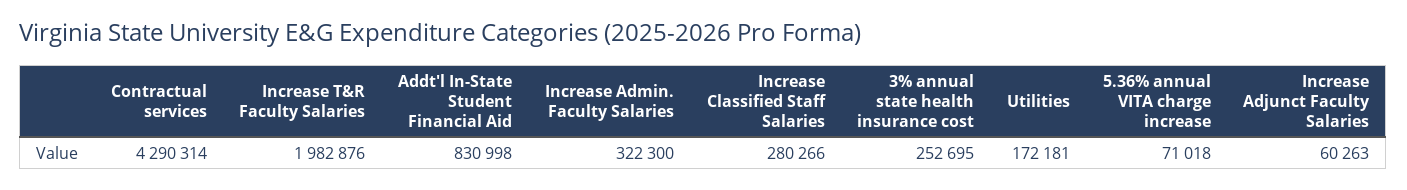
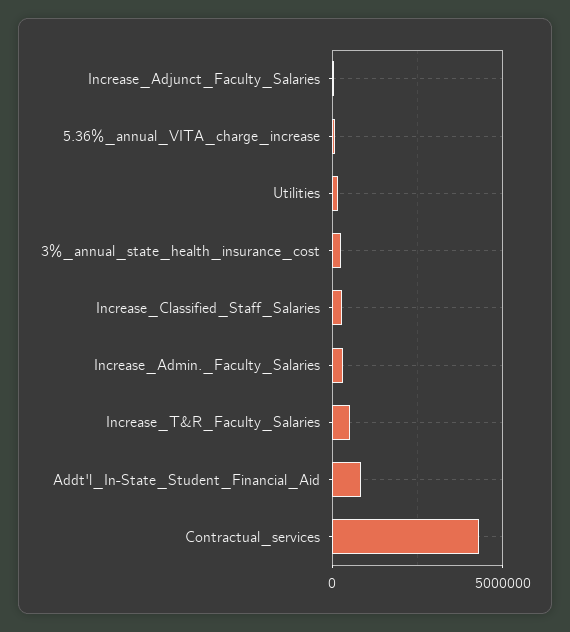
Increase T&R Faculty Salaries: 1982876 -> 500000

